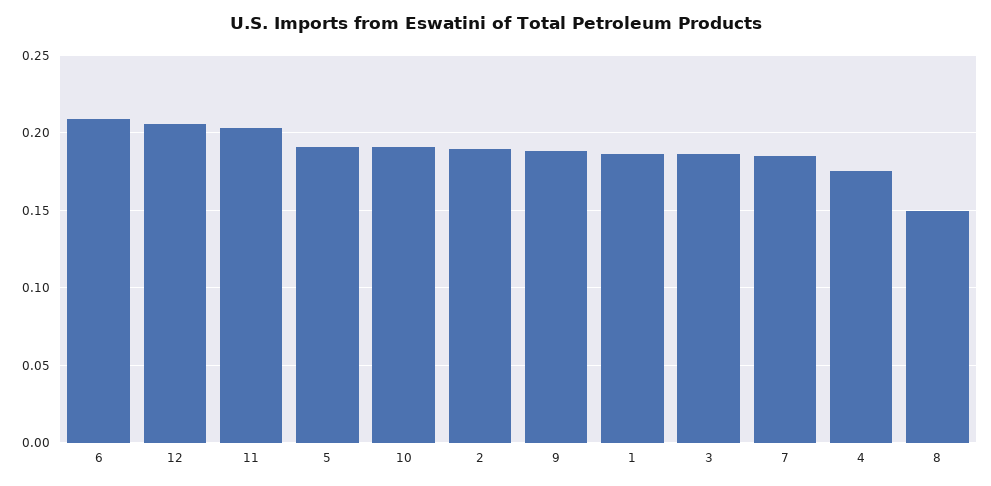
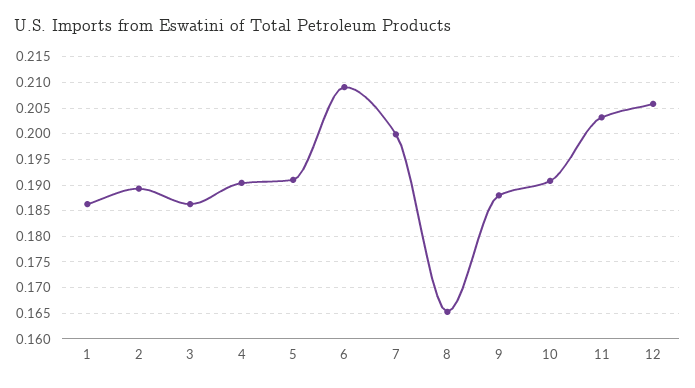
7: 0.185 -> 0.2
4: 0.175 -> 0.19
8: 0.15 -> 0.165

